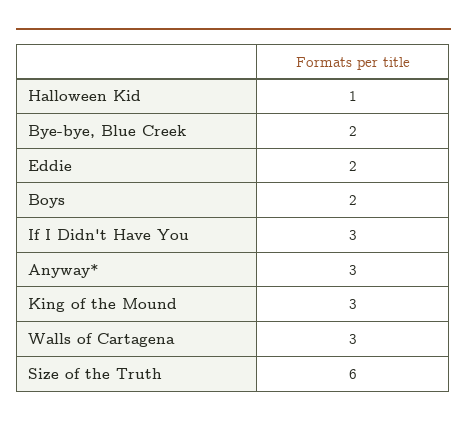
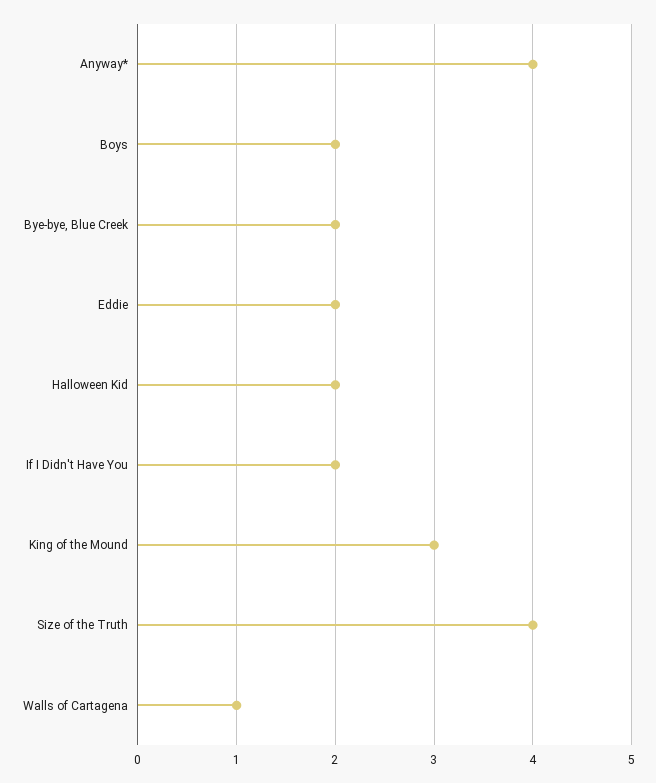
Halloween Kid: 1 -> 2
If I Didn't Have You: 3 -> 2
Anyway*: 3 -> 4
Walls of Cartagena: 3 -> 1
Size of the Truth: 6 -> 4

